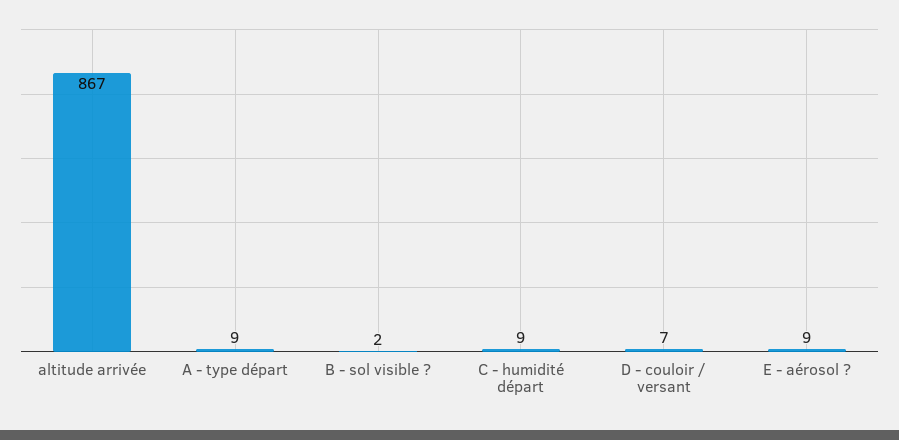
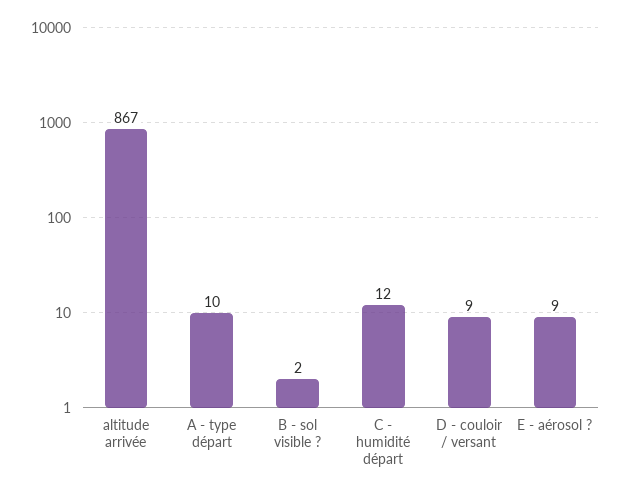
A - type départ: 9 -> 10
C - humidité départ: 9 -> 12
D - couloir / versant: 7 -> 9

